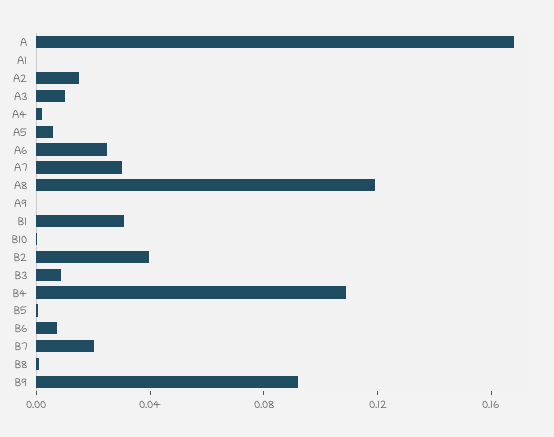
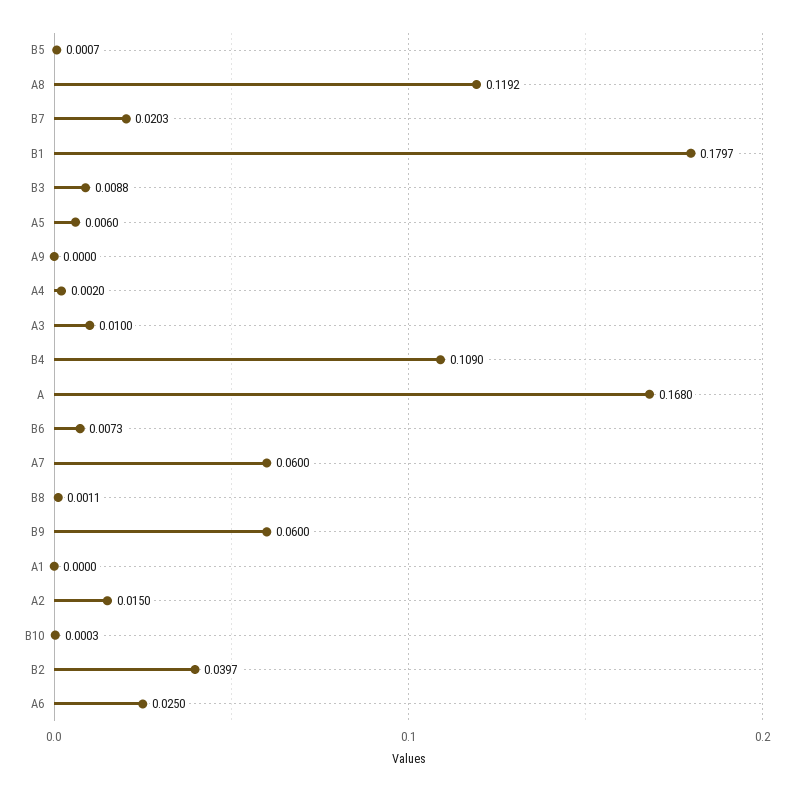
A7: 0.03 -> 0.06
B1: 0.03 -> 0.1797
B9: 0.09 -> 0.06

